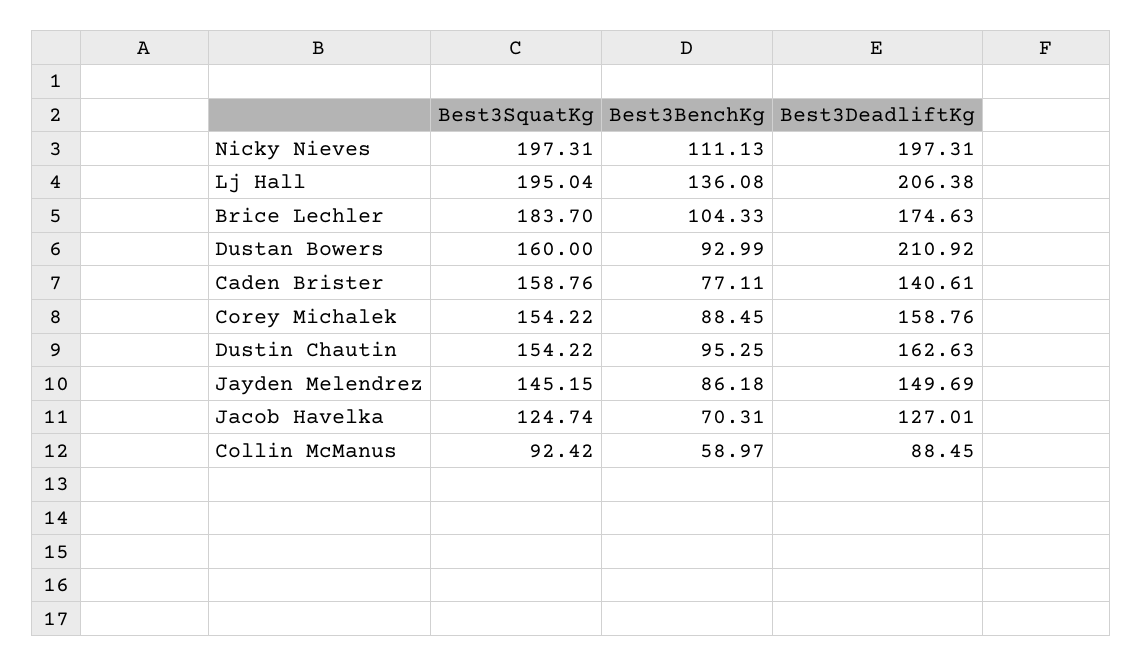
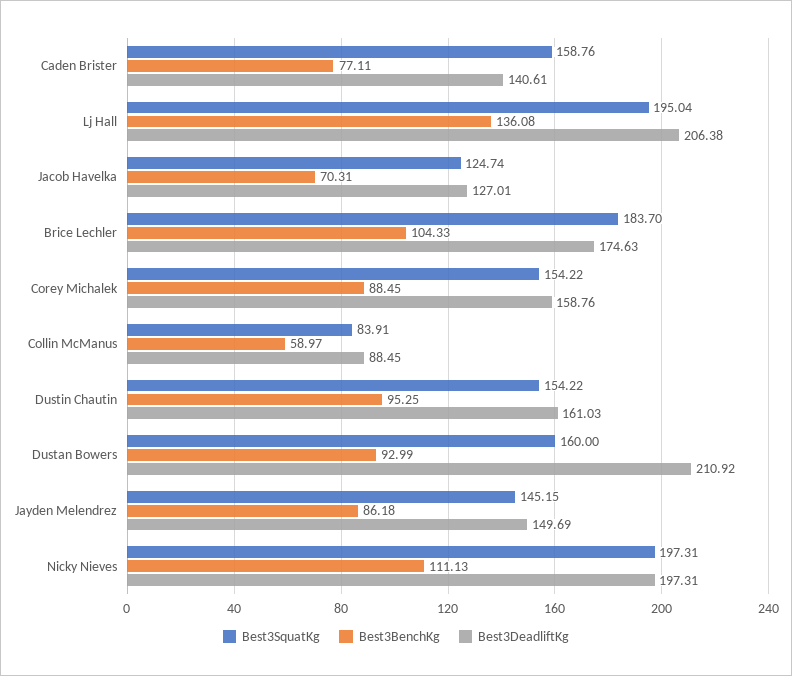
Best3DeadliftKg, Dustin Chautin: 162.63 -> 161.03
Best3SquatKg, Collin McManus: 92.42 -> 83.91

